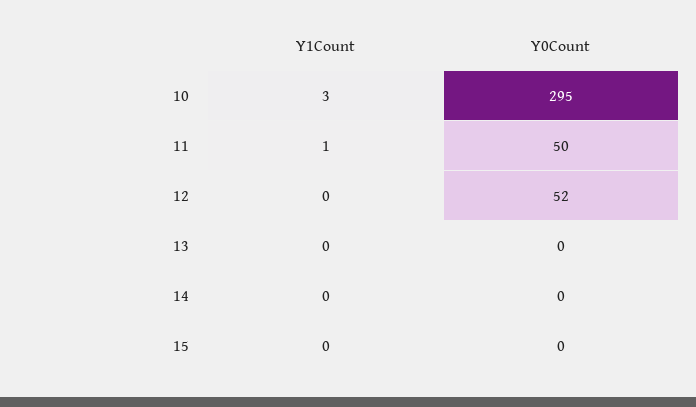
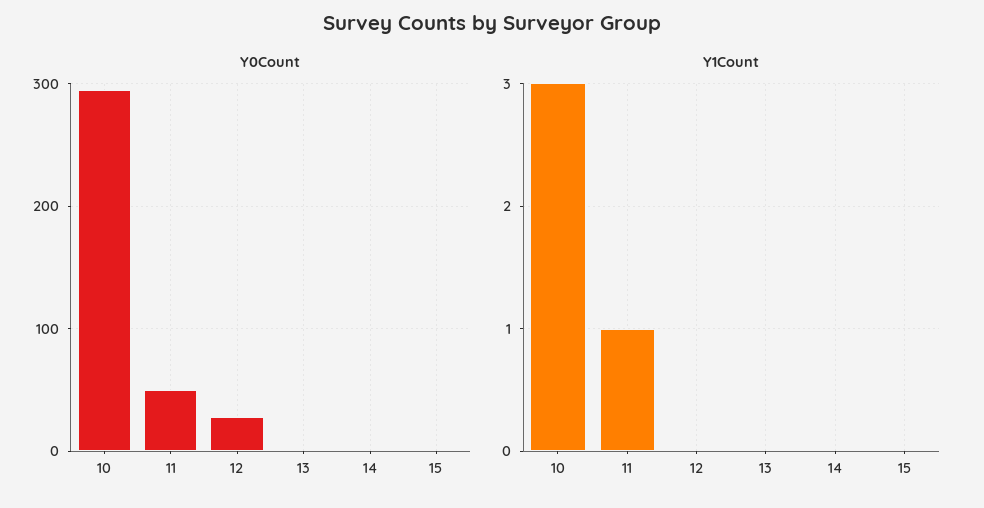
Y0Count, 12: 52 -> 30

